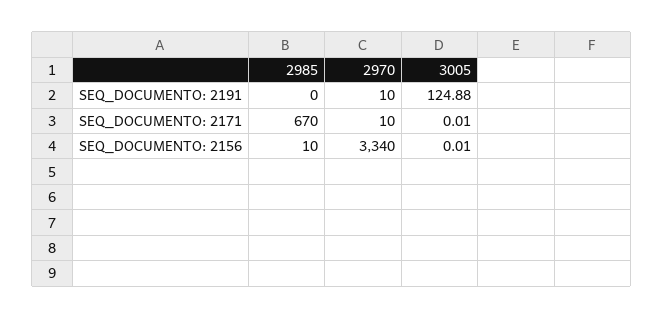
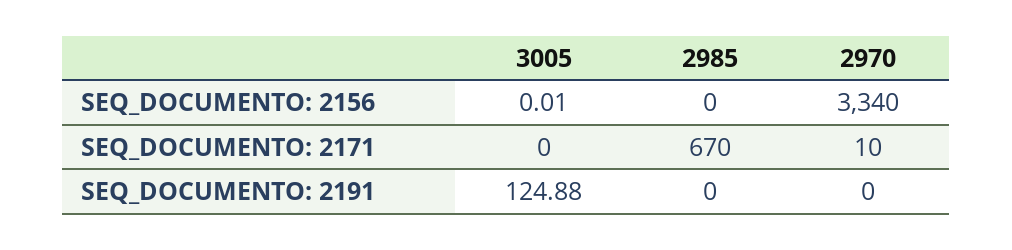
2970, SEQ_DOCUMENTO: 2191: 10 -> 0
3005, SEQ_DOCUMENTO: 2171: 0.01 -> 0
2985, SEQ_DOCUMENTO: 2156: 10 -> 0

